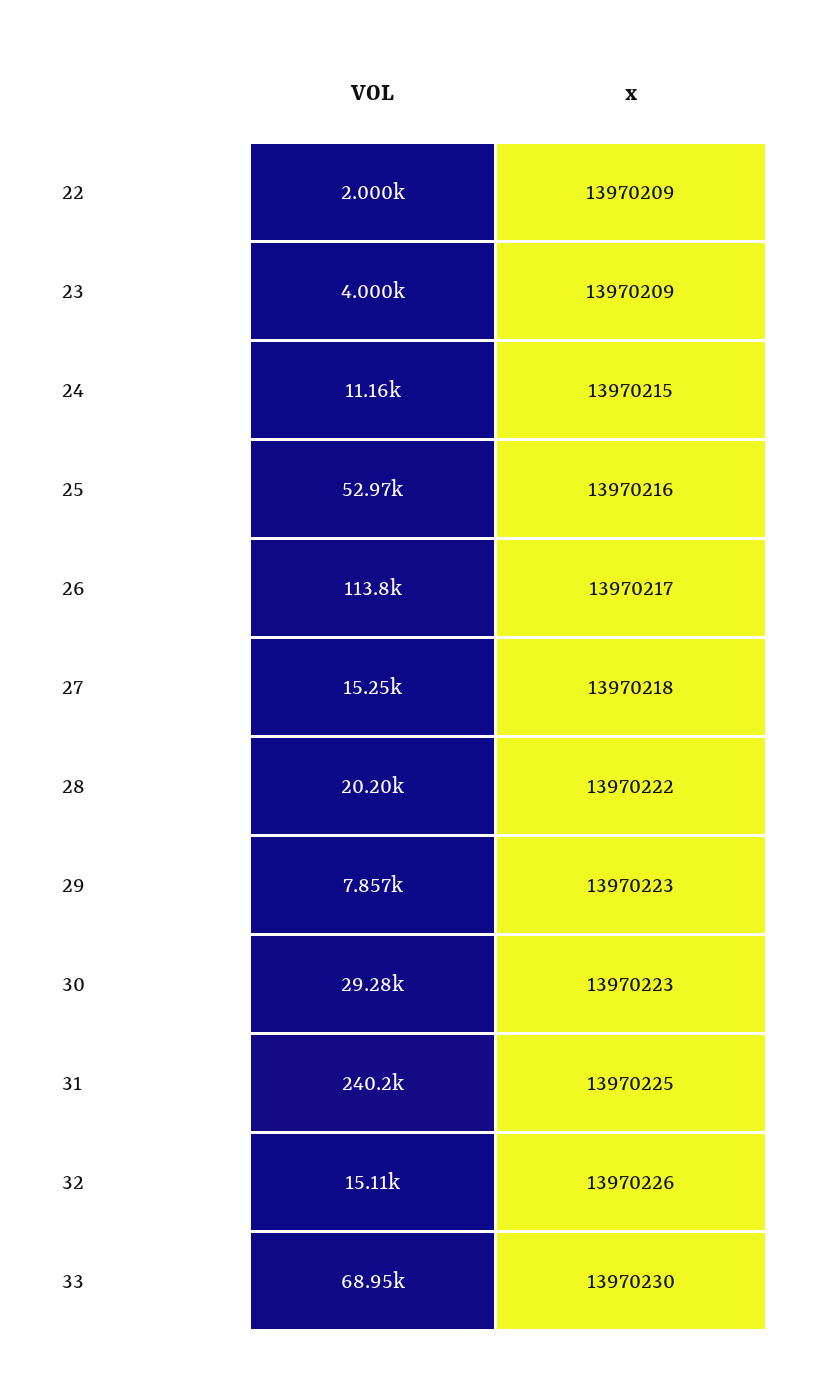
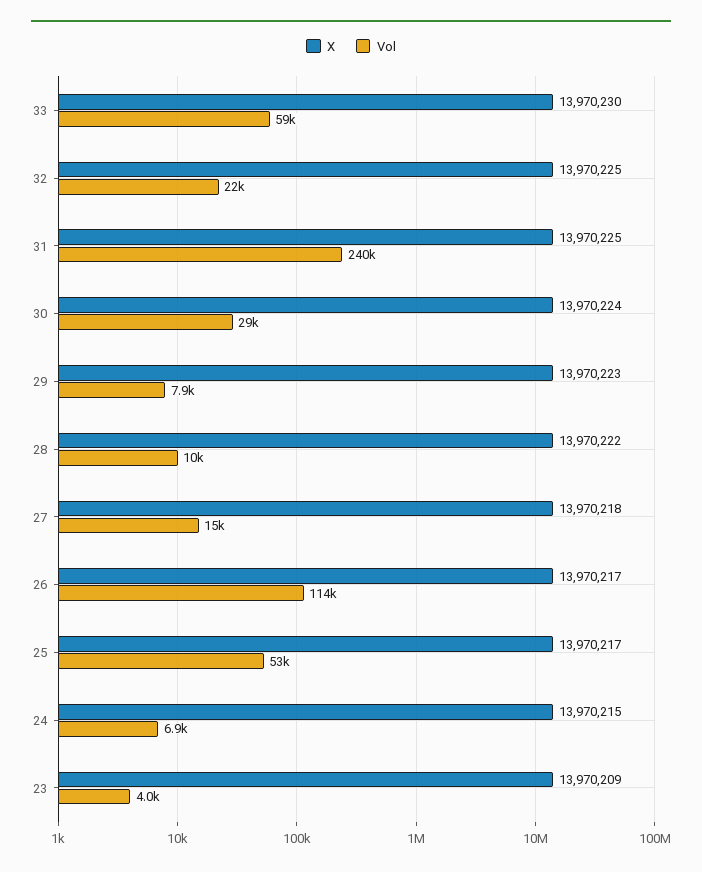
VOL, 22: 2000 -> none
x, 22: 13970209 -> none
VOL, 24: 11160 -> 6900
x, 25: 13970216 -> 13970217
VOL, 28: 20200 -> 10000
x, 30: 13970223 -> 13970224
VOL, 32: 15110 -> 22000
x, 32: 13970226 -> 13970225
VOL, 33: 68950 -> 59000

